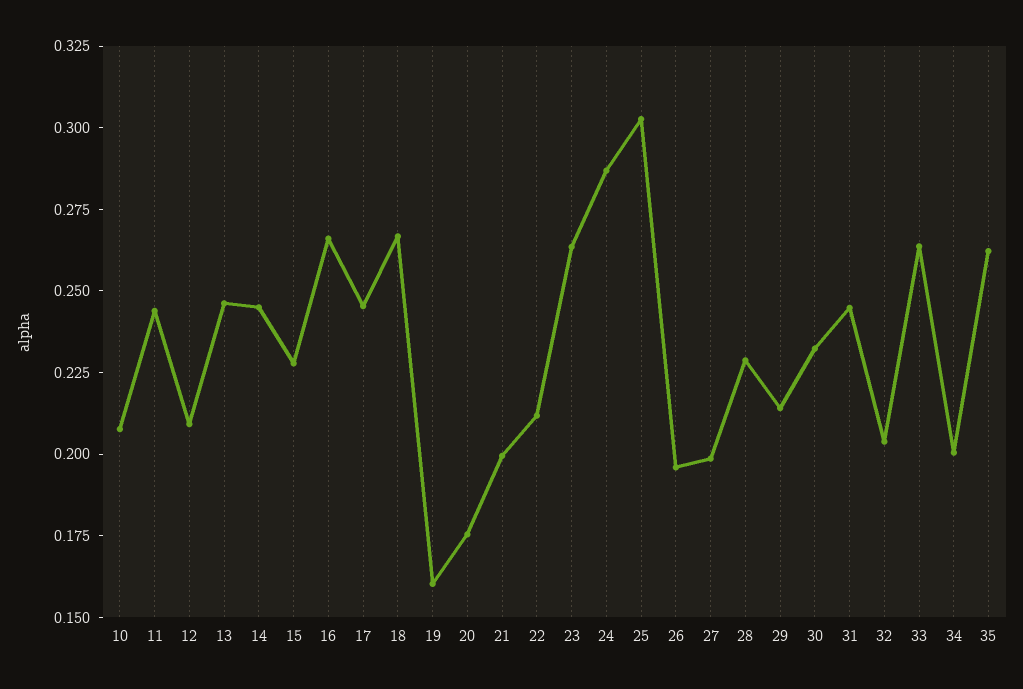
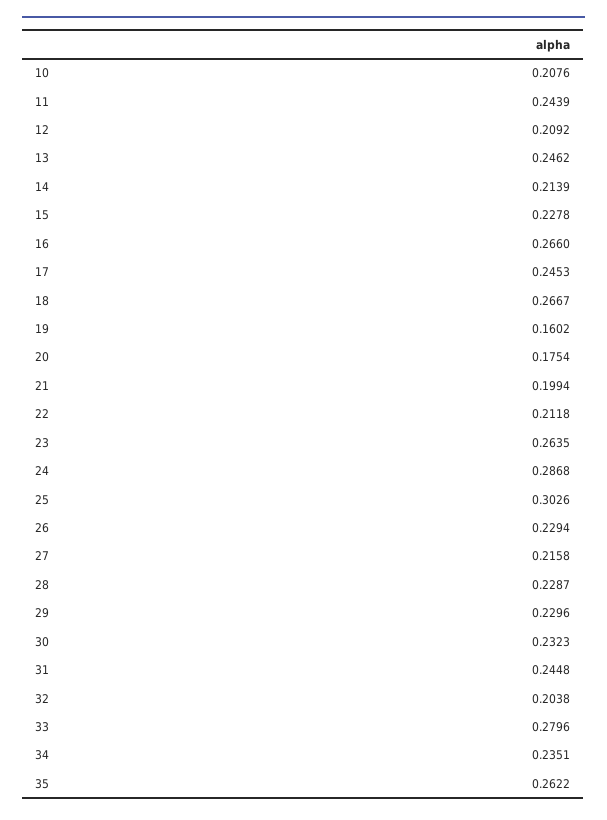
14: 0.245 -> 0.2139
26: 0.195 -> 0.2294
27: 0.2 -> 0.2158
29: 0.215 -> 0.2296
33: 0.265 -> 0.2796
34: 0.2 -> 0.2351

